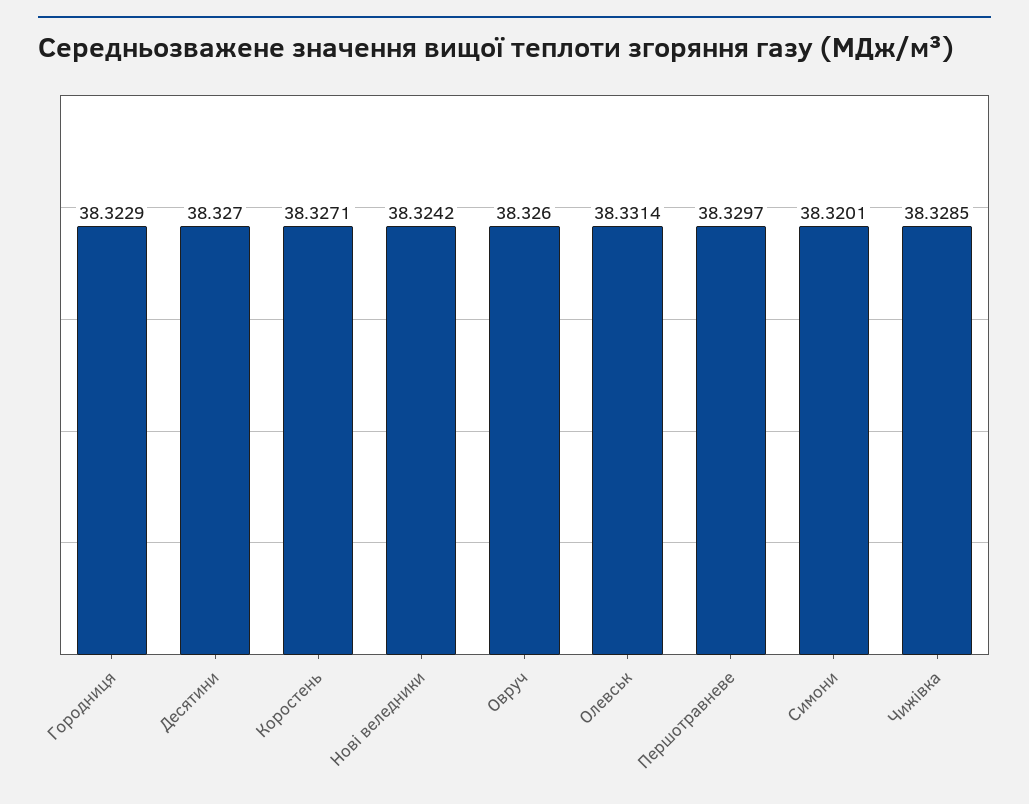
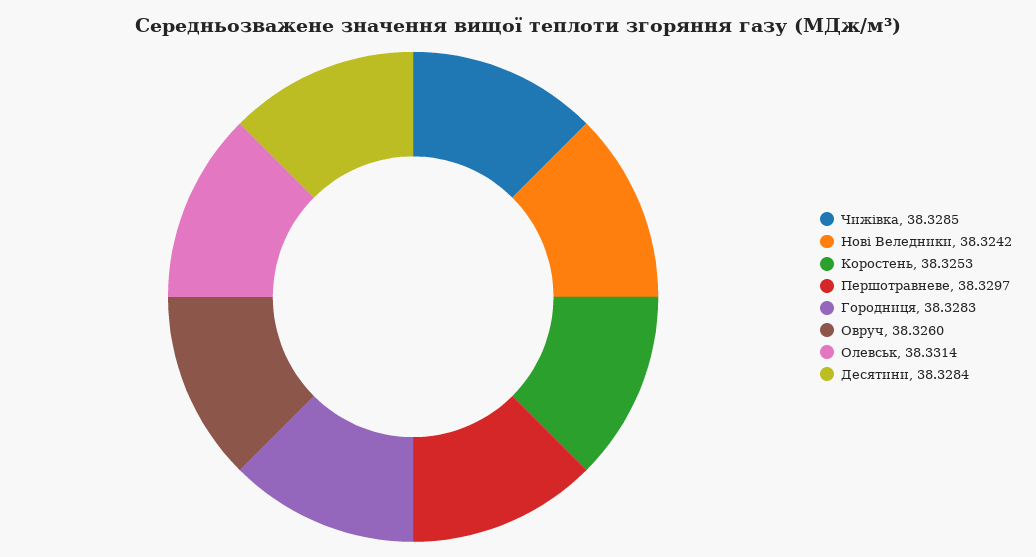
Городниця: 38.3229 -> 38.3283
Десятини: 38.327 -> 38.3284
Коростень: 38.3271 -> 38.3253
Симони: 38.3201 -> none

